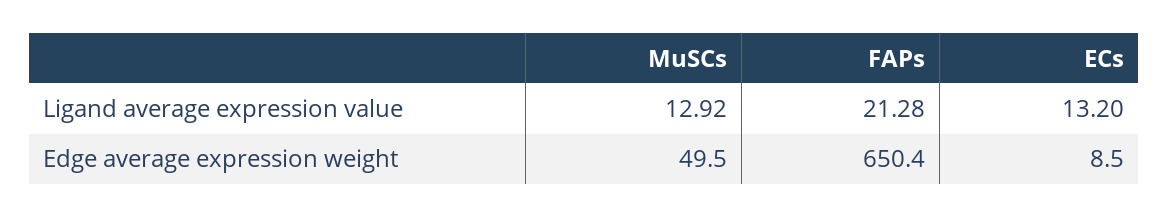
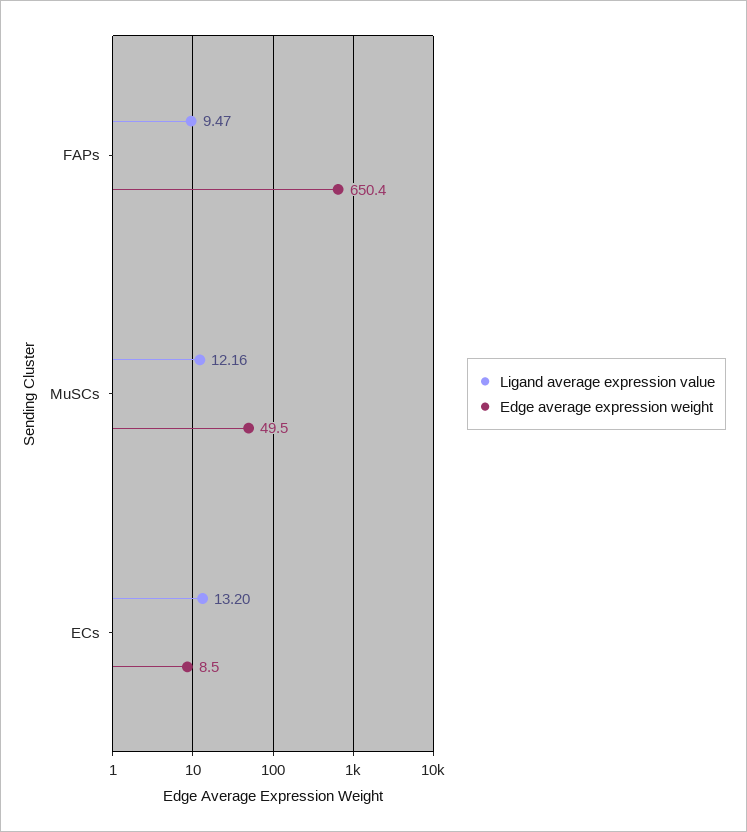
Ligand average expression value, MuSCs: 12.92 -> 12.16
Ligand average expression value, FAPs: 21.28 -> 9.47

